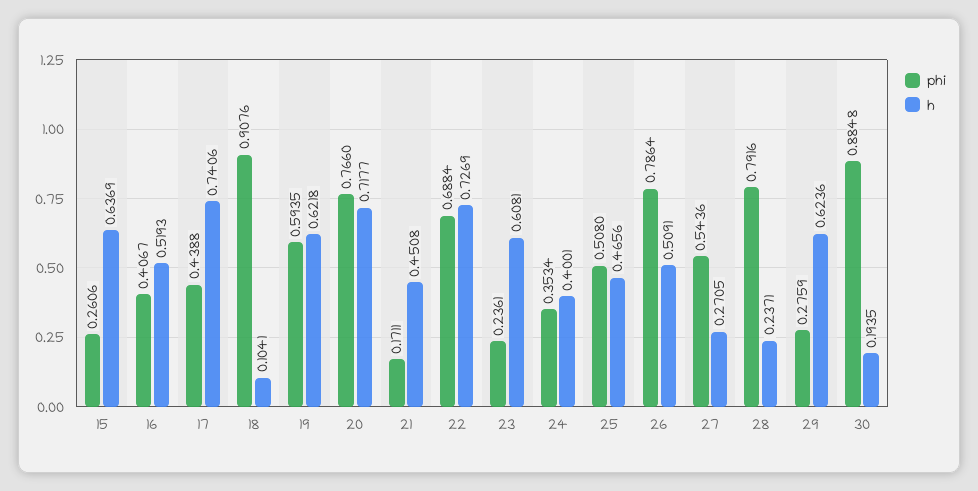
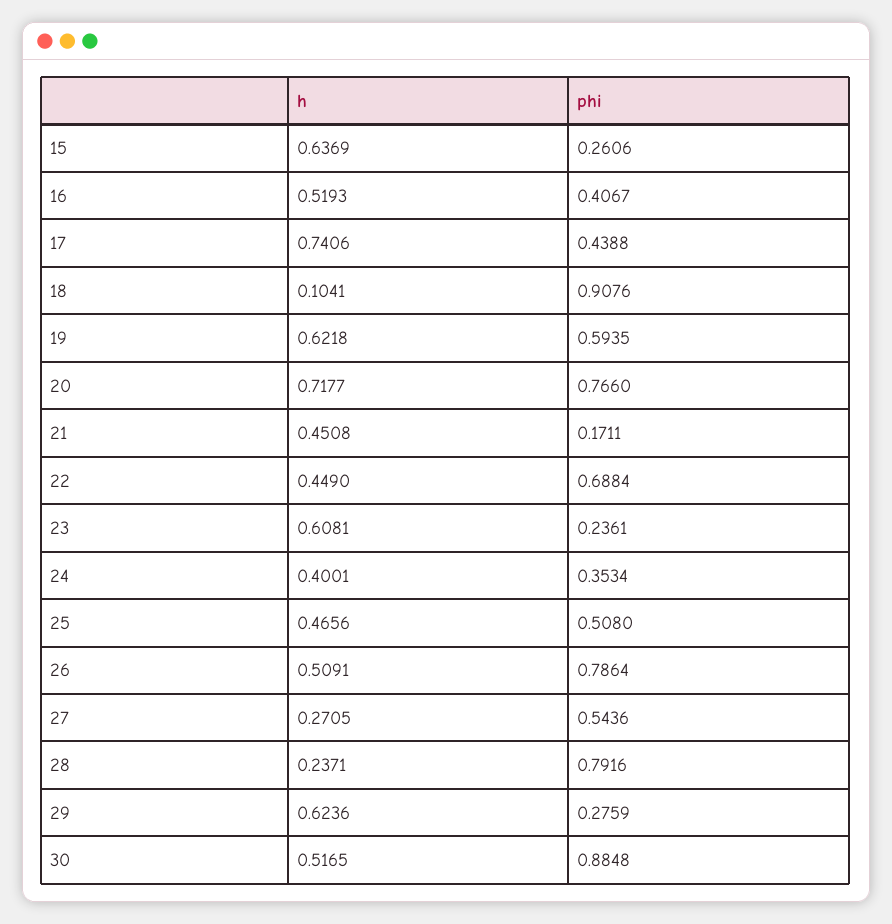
h, 22: 0.7269 -> 0.449
h, 30: 0.1935 -> 0.5165

